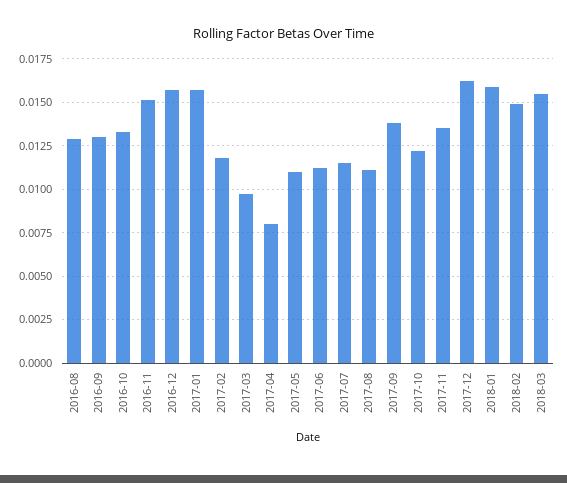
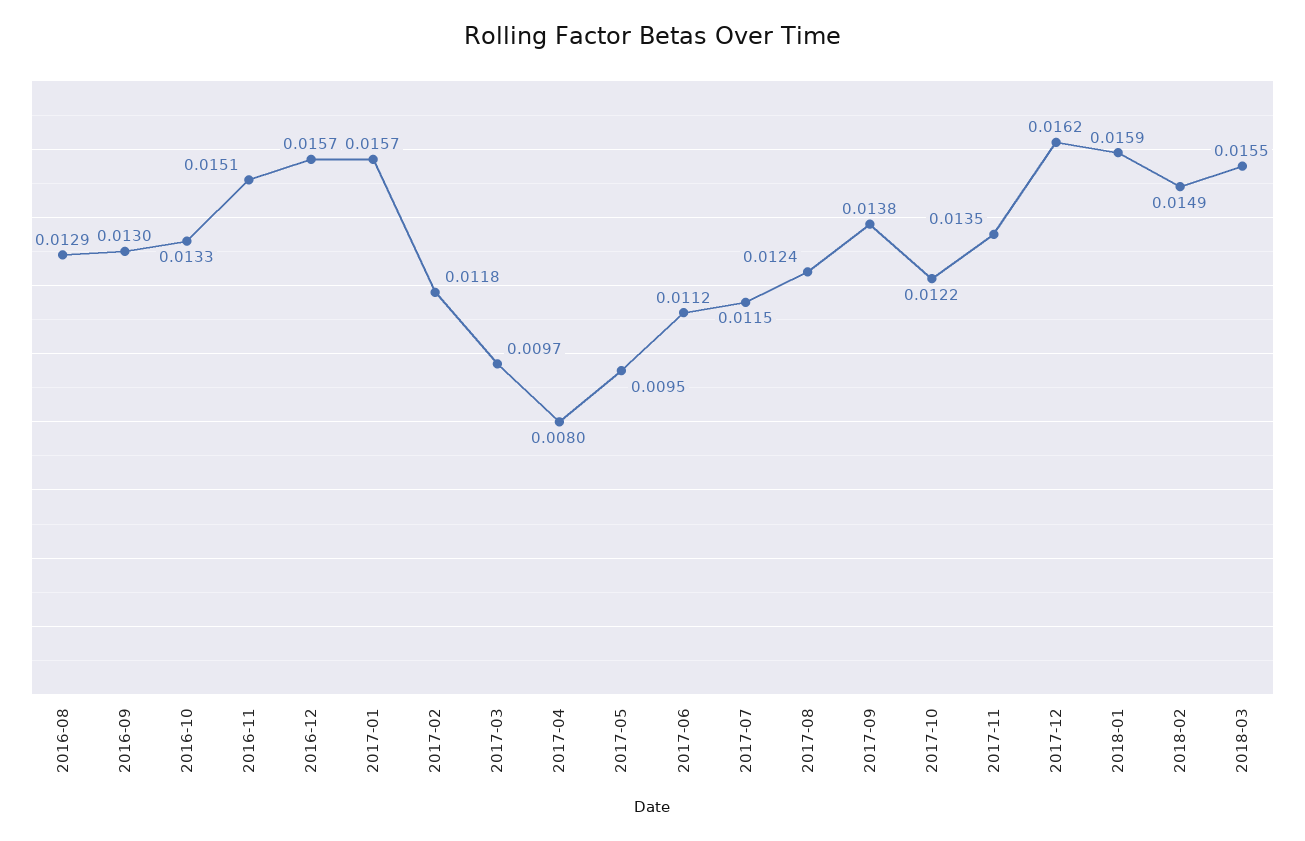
2017-05: 0.011 -> 0.0095
2017-08: 0.011 -> 0.0124

